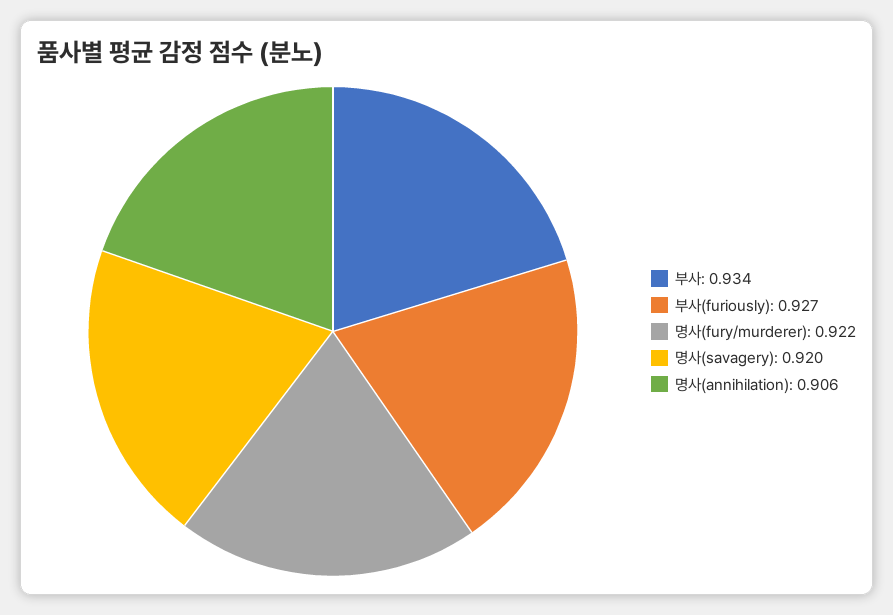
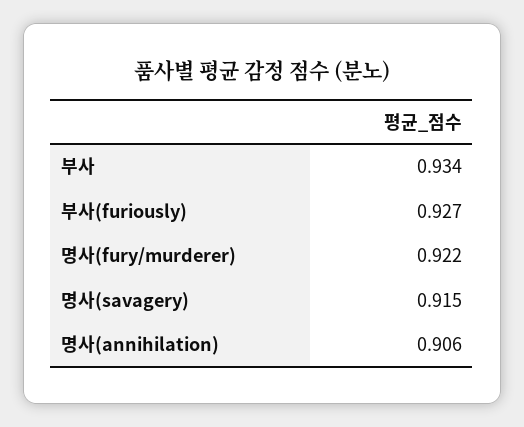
명사(savagery): 0.92 -> 0.915

